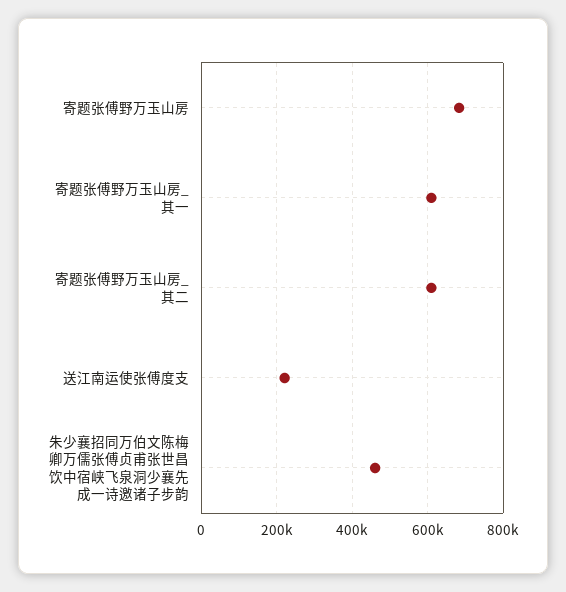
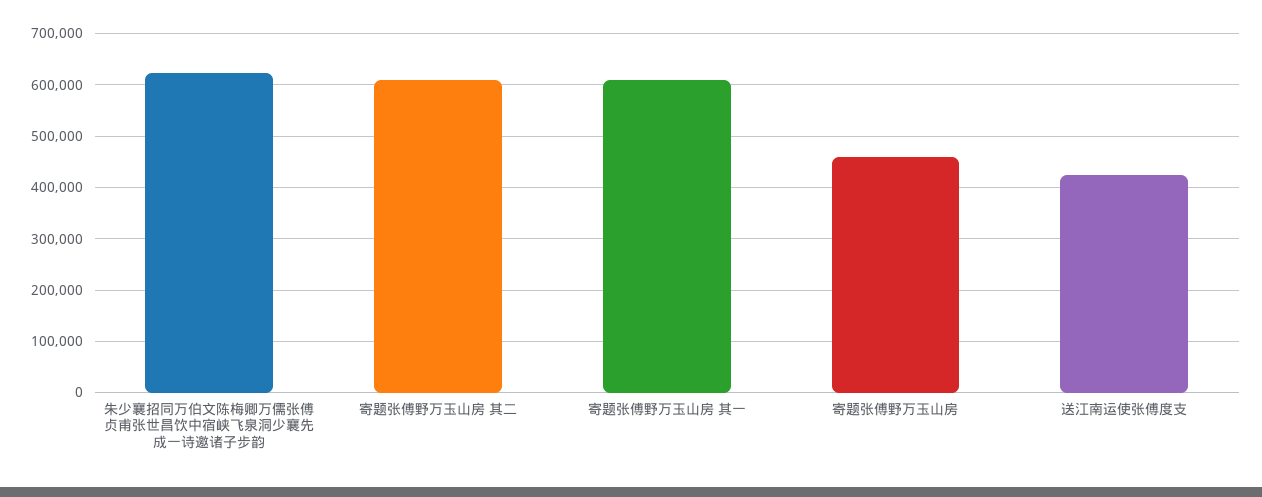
寄题张傅野万玉山房: 680000 -> 460000
送江南运使张傅度支: 220000 -> 420000
朱少襄招同万伯文陈梅卿万儒张傅贞甫张世昌饮中宿峡飞泉洞少襄先成一诗邀诸子步韵: 460000 -> 620000

